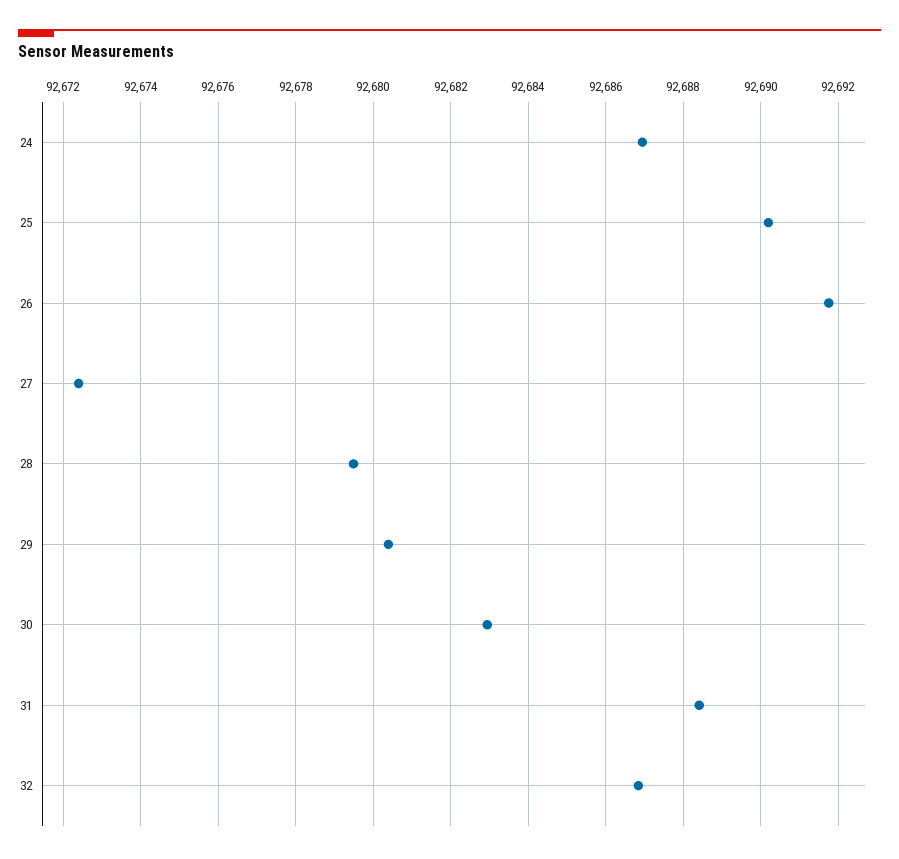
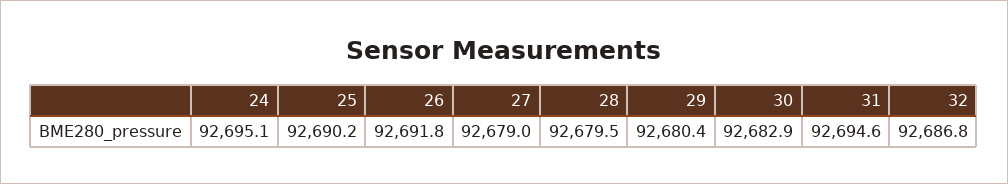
24: 92687 -> 92695.1
27: 92672.4 -> 92679
31: 92688.4 -> 92694.6

